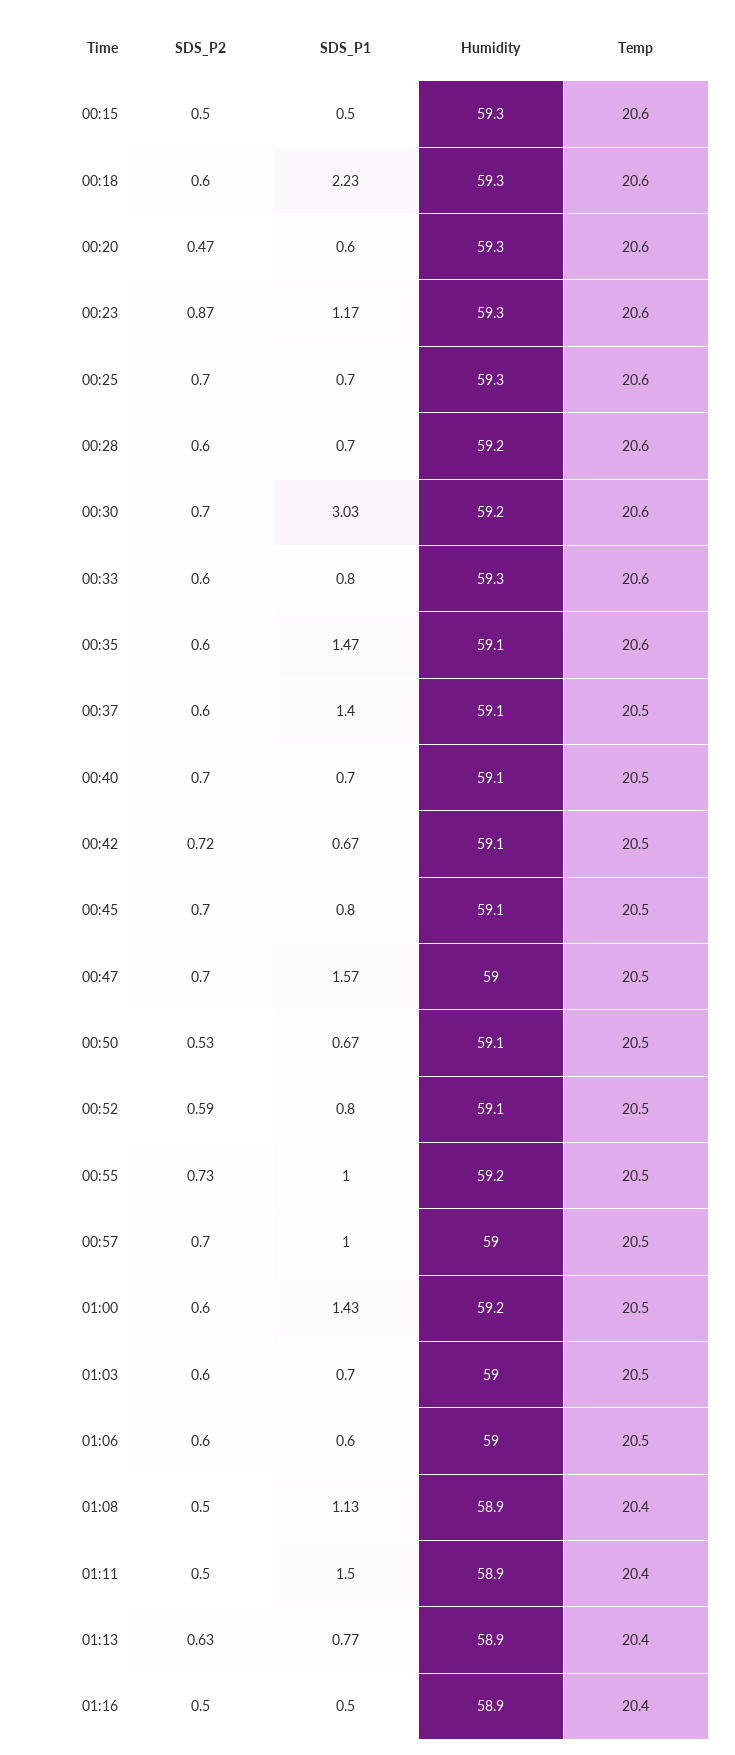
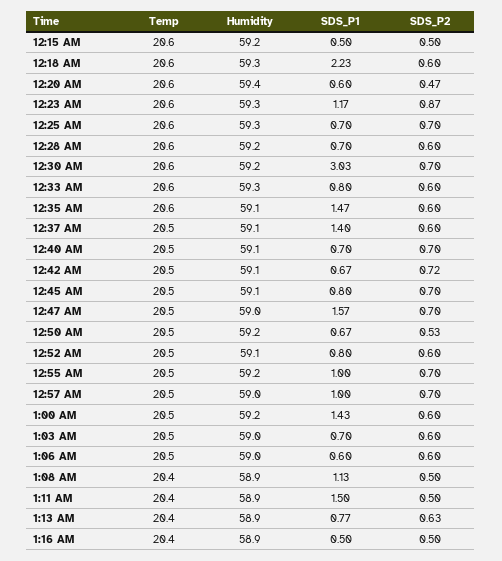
Humidity, 00:15: 59.3 -> 59.2
Humidity, 00:20: 59.3 -> 59.4
Humidity, 00:50: 59.1 -> 59.2
SDS_P2, 00:52: 0.59 -> 0.6
SDS_P2, 00:55: 0.73 -> 0.7

